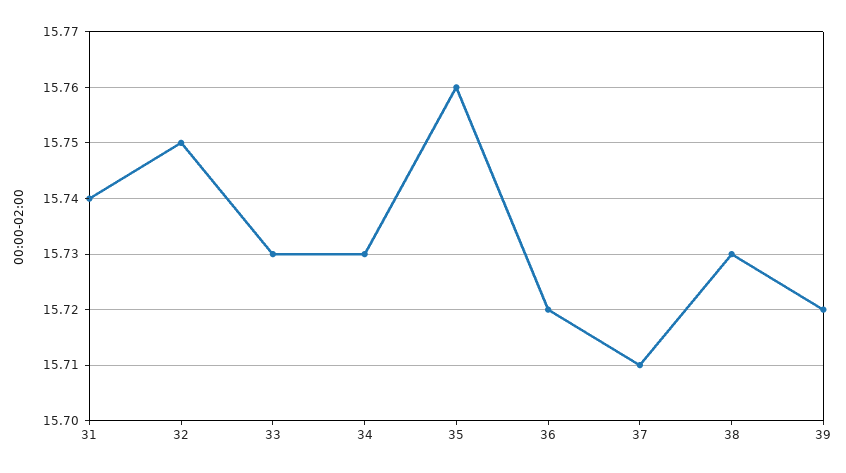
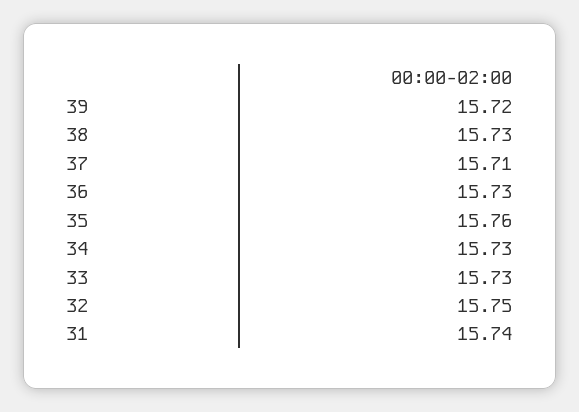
36: 15.72 -> 15.73

